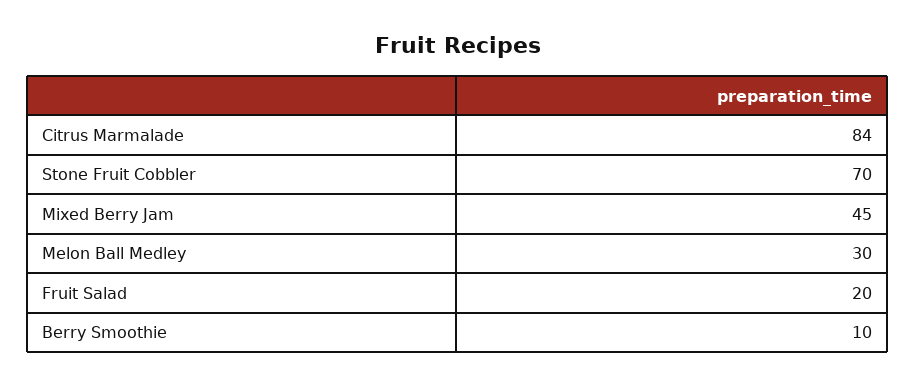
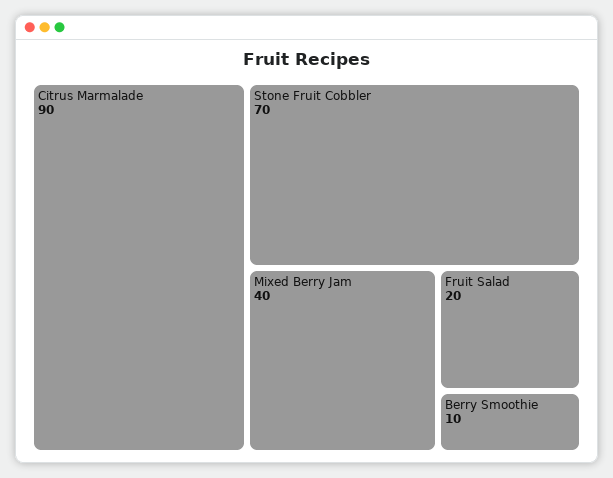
Citrus Marmalade: 84 -> 90
Mixed Berry Jam: 45 -> 40
Melon Ball Medley: 30 -> none

